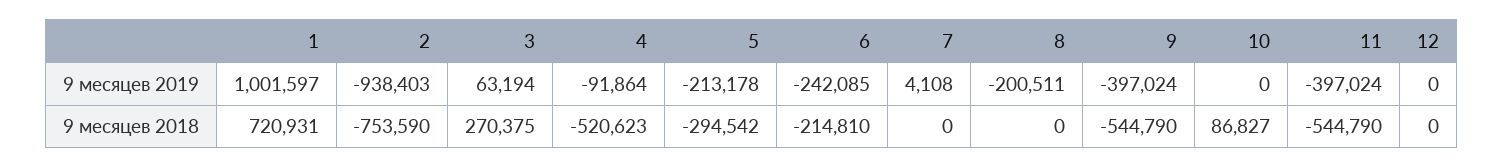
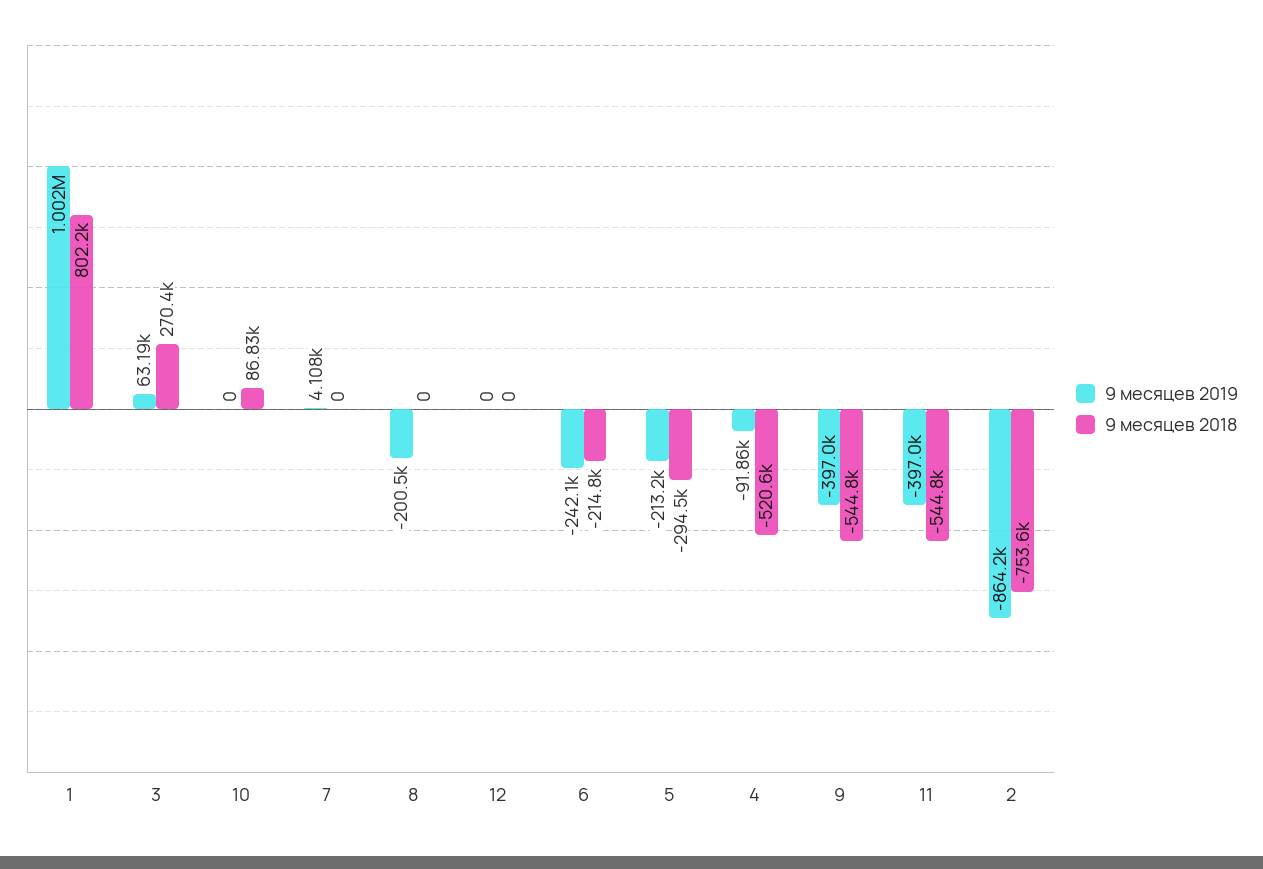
9 месяцев 2019, 2: -938403 -> -864200
9 месяцев 2018, 1: 720931 -> 802200

